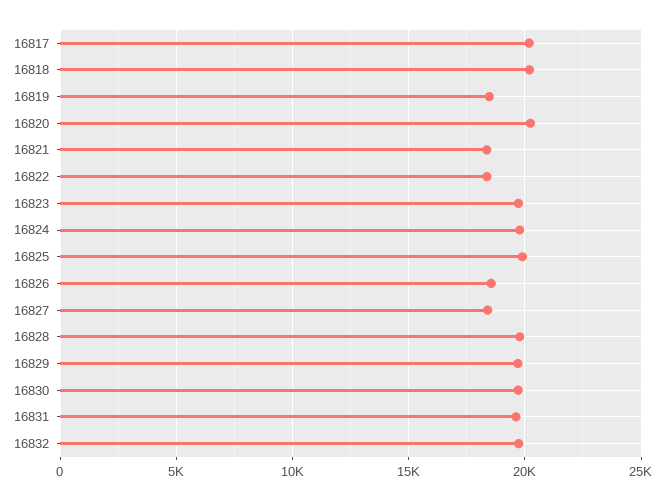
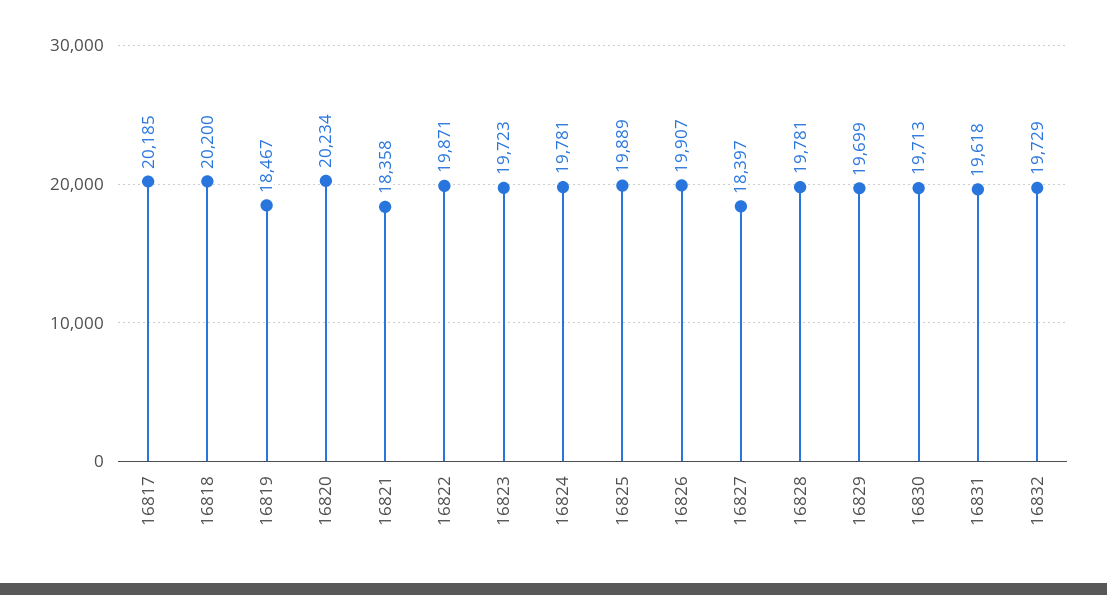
16822: 18500 -> 19871
16826: 18500 -> 19907

